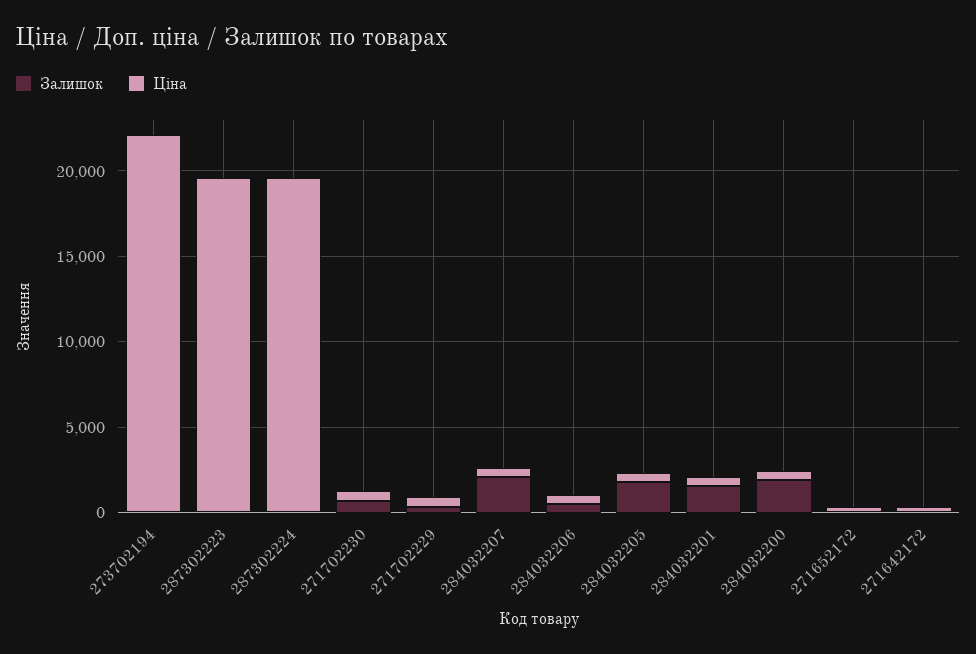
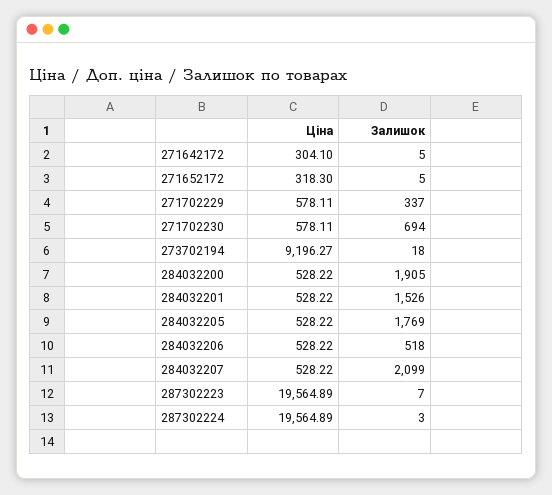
Ціна, 273702194: 22000 -> 9196.27

